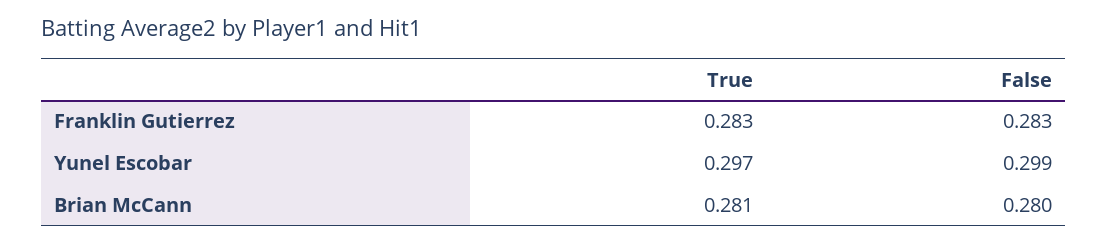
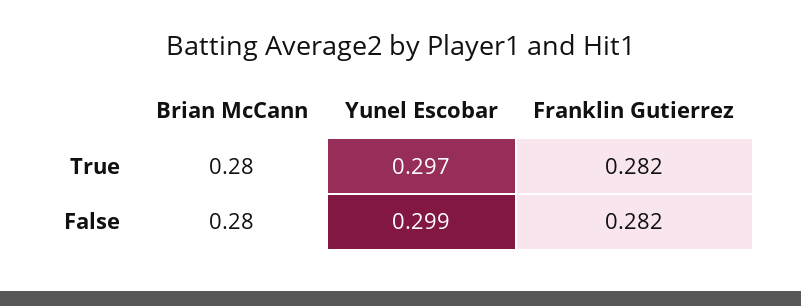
True, Franklin Gutierrez: 0.283 -> 0.282
False, Franklin Gutierrez: 0.283 -> 0.282
True, Brian McCann: 0.281 -> 0.28

